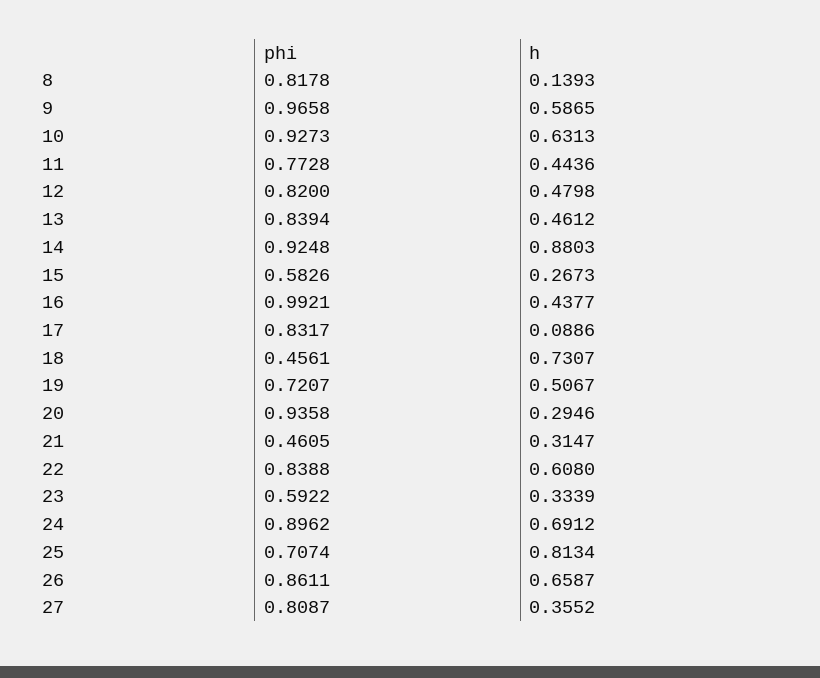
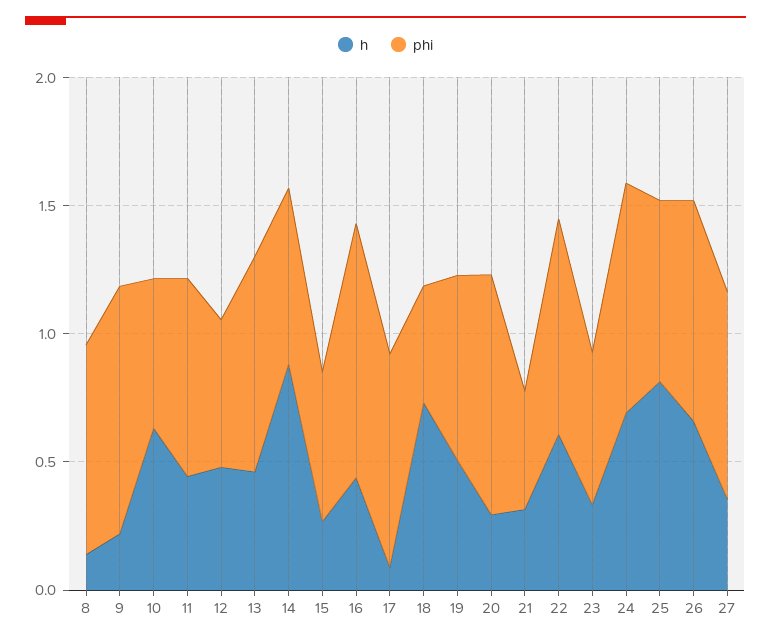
h, 9: 0.5865 -> 0.2
phi, 10: 0.9273 -> 0.6
phi, 12: 0.82 -> 0.6
phi, 14: 0.9248 -> 0.7

